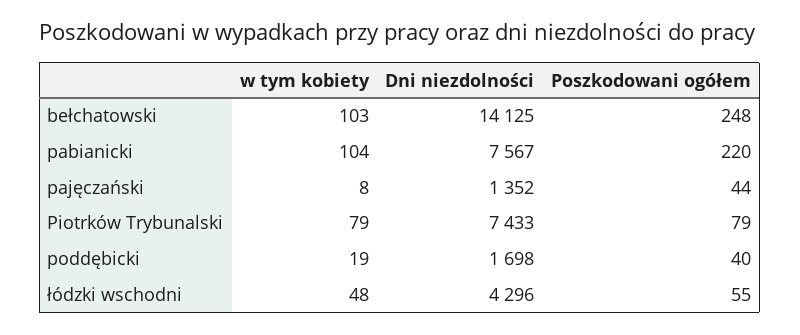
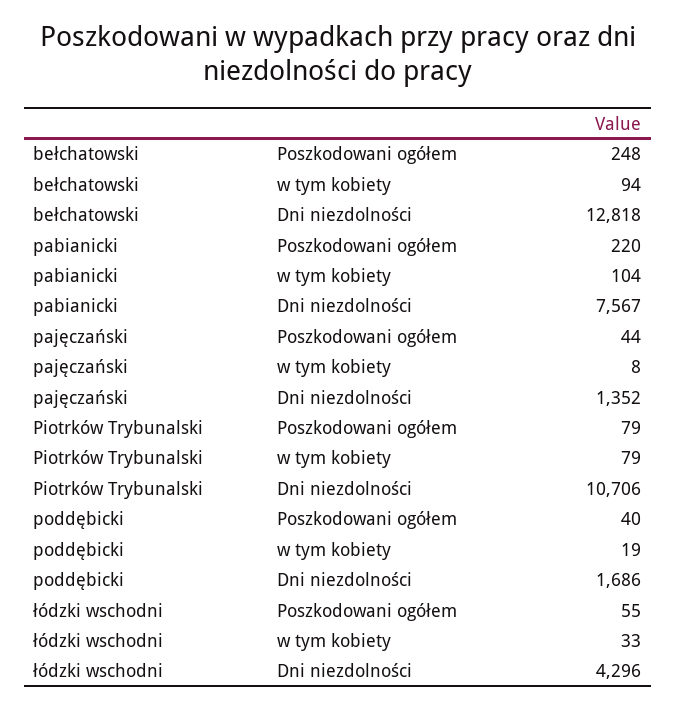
w tym kobiety, bełchatowski: 103 -> 94
Dni niezdolności, bełchatowski: 14125 -> 12818
Dni niezdolności, Piotrków Trybunalski: 7433 -> 10706
Dni niezdolności, poddębicki: 1698 -> 1686
w tym kobiety, łódzki wschodni: 48 -> 33

